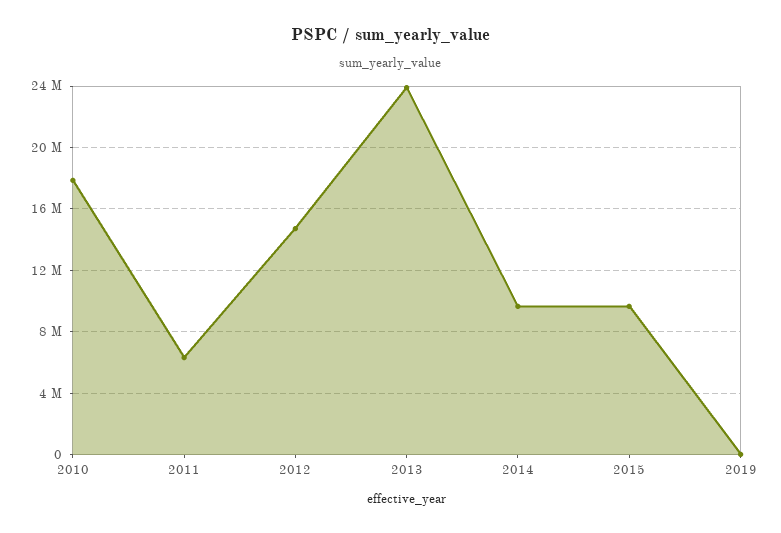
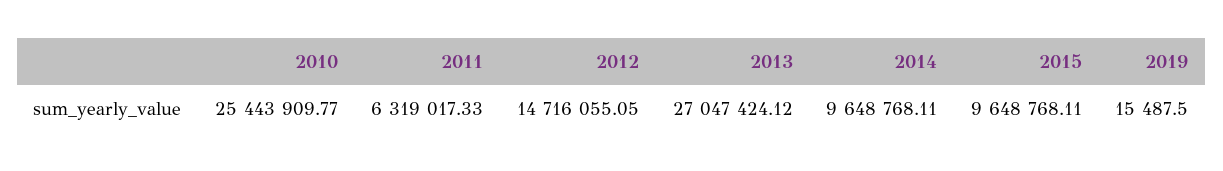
2010: 18000000 -> 25443909.77
2013: 24000000 -> 27047424.12

